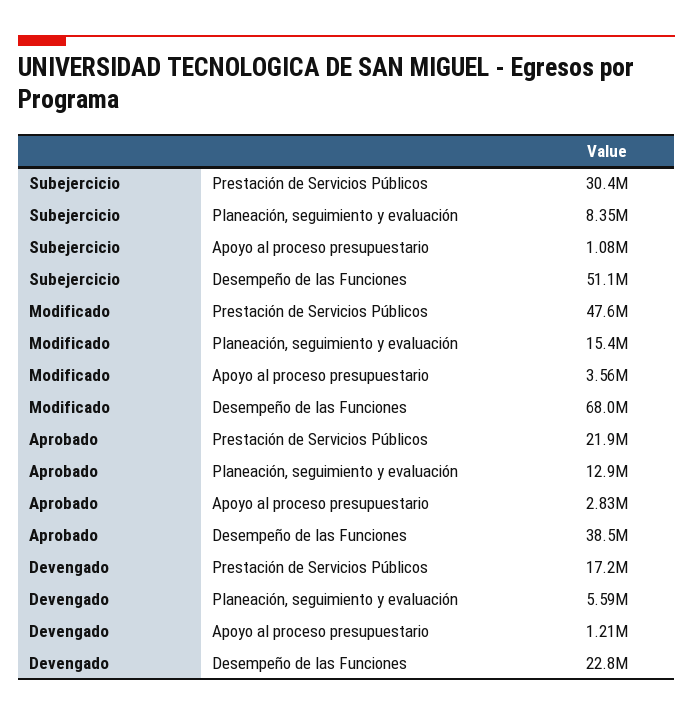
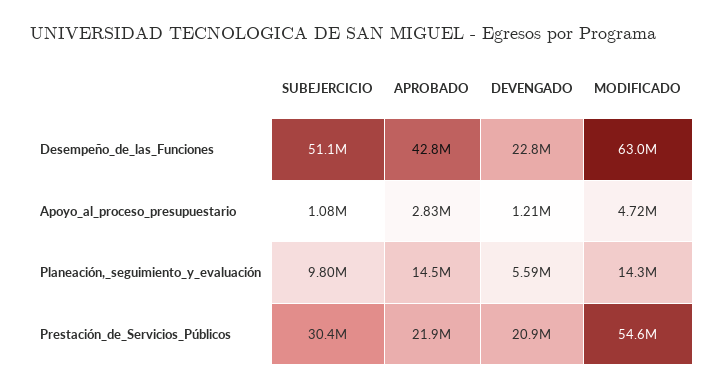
Subejercicio, Planeación, seguimiento y evaluación: 8350000 -> 9800000
Modificado, Prestación de Servicios Públicos: 47600000 -> 54600000
Modificado, Planeación, seguimiento y evaluación: 15400000 -> 14300000
Modificado, Apoyo al proceso presupuestario: 3560000 -> 4720000
Modificado, Desempeño de las Funciones: 68000000 -> 63000000
Aprobado, Planeación, seguimiento y evaluación: 12900000 -> 14500000
Aprobado, Desempeño de las Funciones: 38500000 -> 42800000
Devengado, Prestación de Servicios Públicos: 17200000 -> 20900000

